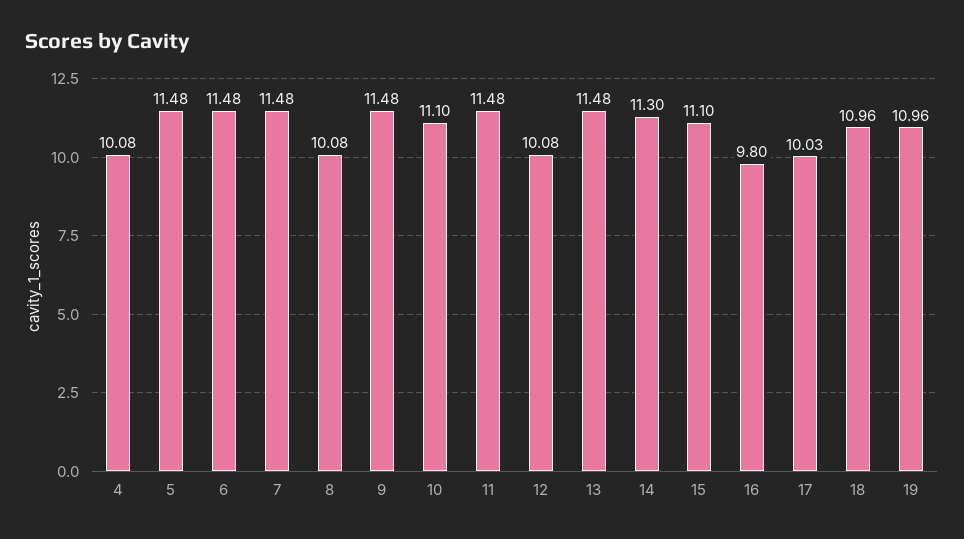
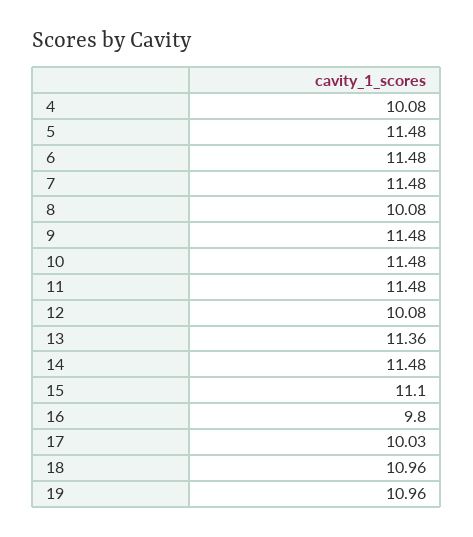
10: 11.1 -> 11.48
13: 11.48 -> 11.36
14: 11.3 -> 11.48

